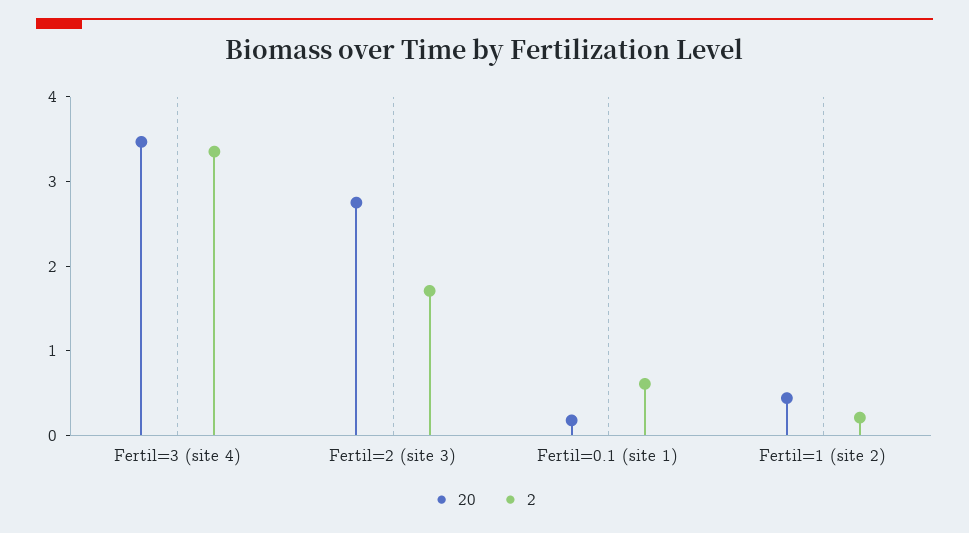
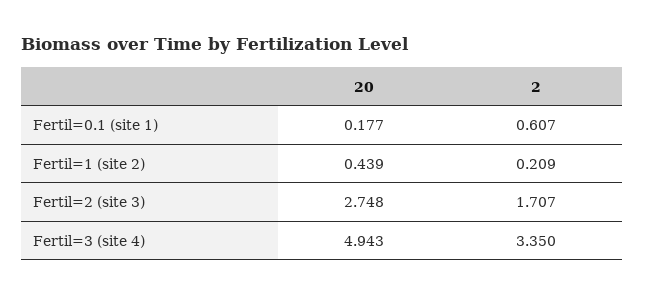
20, Fertil=3 (site 4): 3.4 -> 4.943

